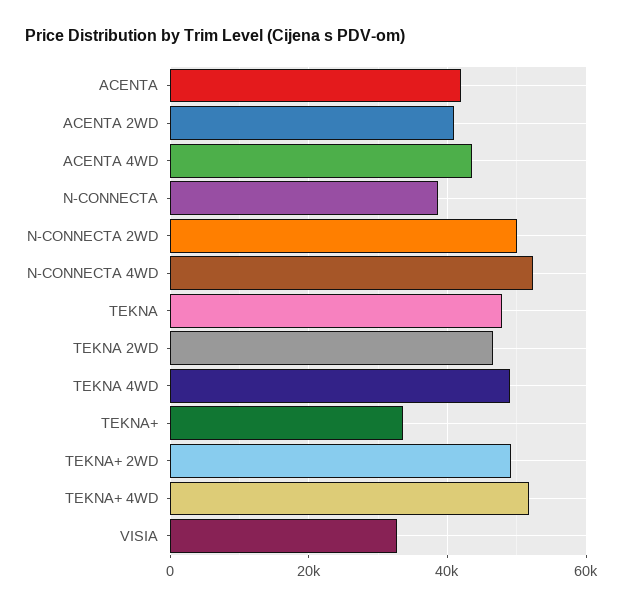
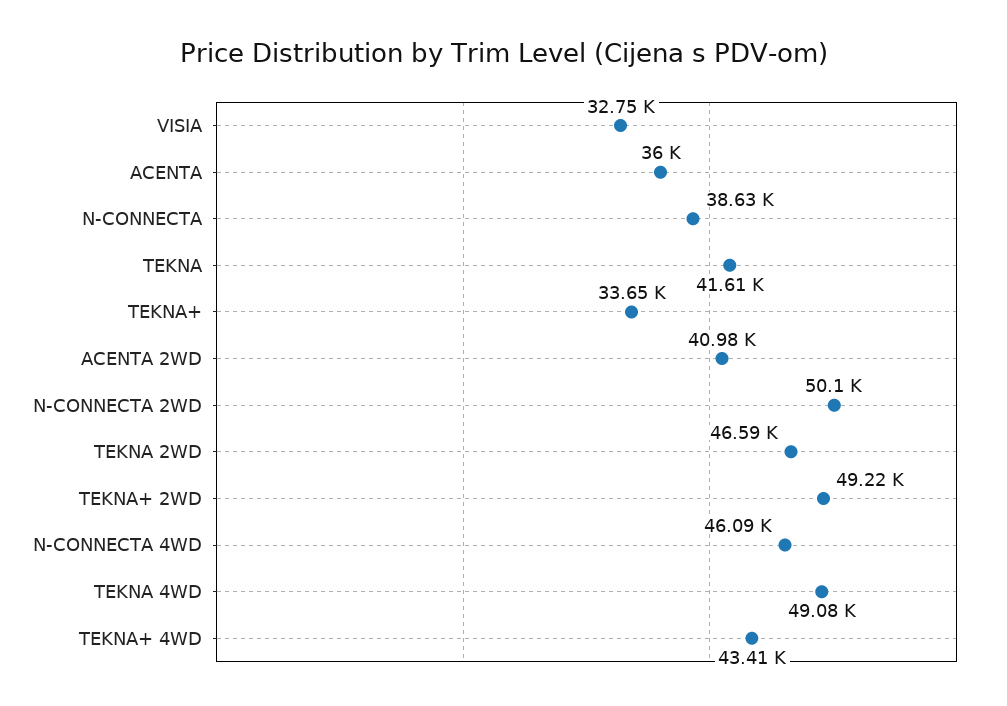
ACENTA: 42000 -> 36000
ACENTA 4WD: 44000 -> none
N-CONNECTA 4WD: 52000 -> 46090
TEKNA: 48000 -> 41610
TEKNA+ 4WD: 52000 -> 43410

